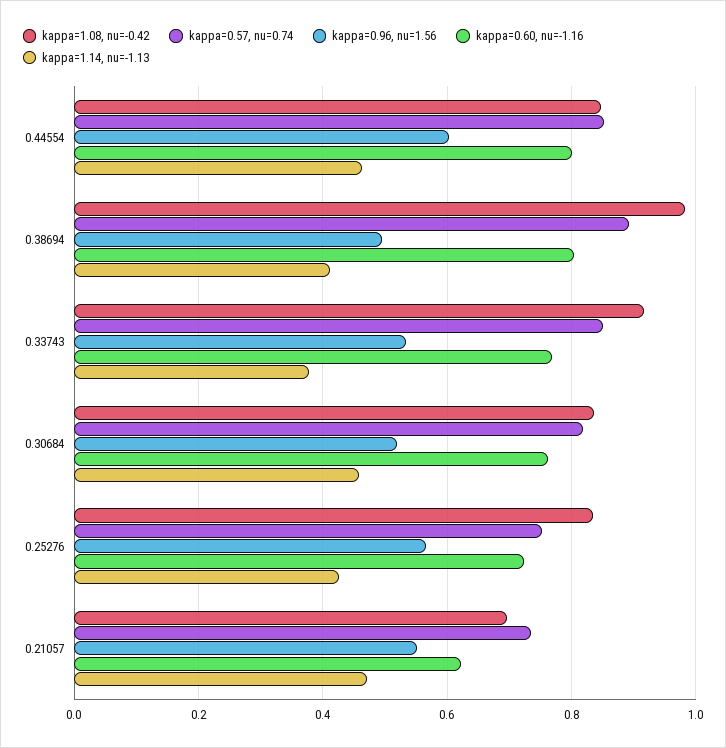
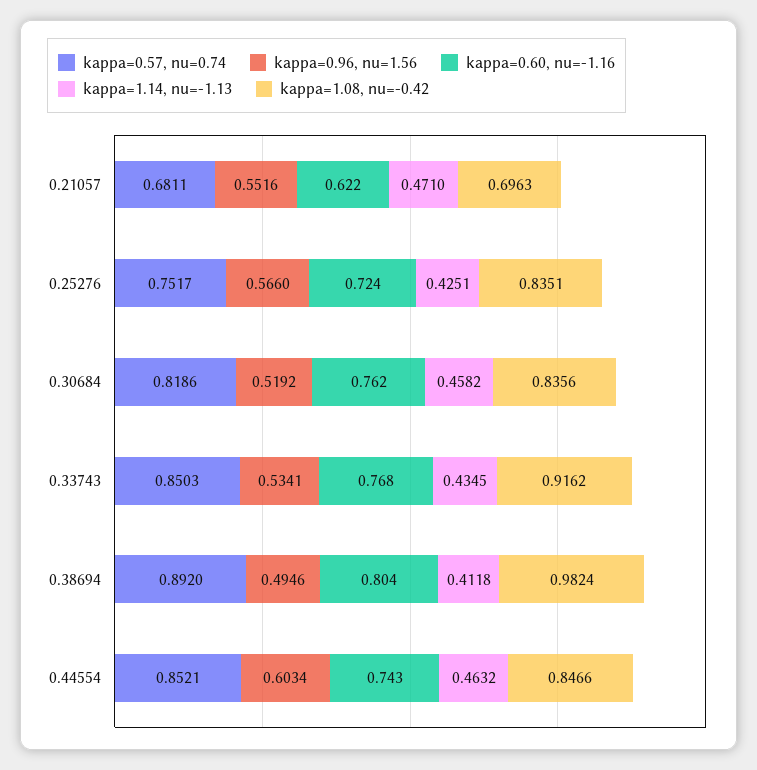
kappa=0.60, nu=-1.16, 0.44554: 0.8 -> 0.743
kappa=1.14, nu=-1.13, 0.33743: 0.38 -> 0.4345
kappa=0.57, nu=0.74, 0.21057: 0.74 -> 0.6811

